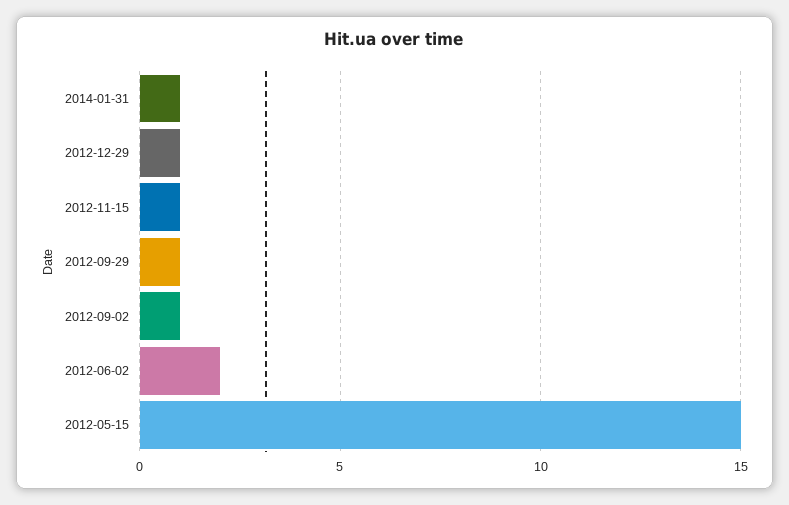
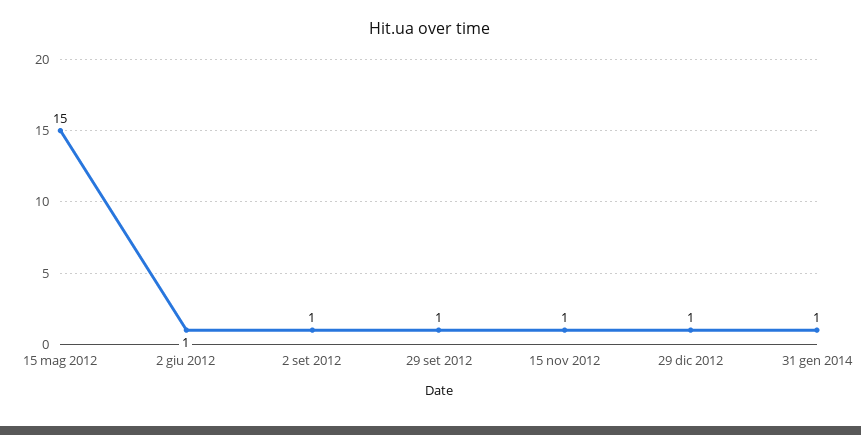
2012-06-02: 2 -> 1

